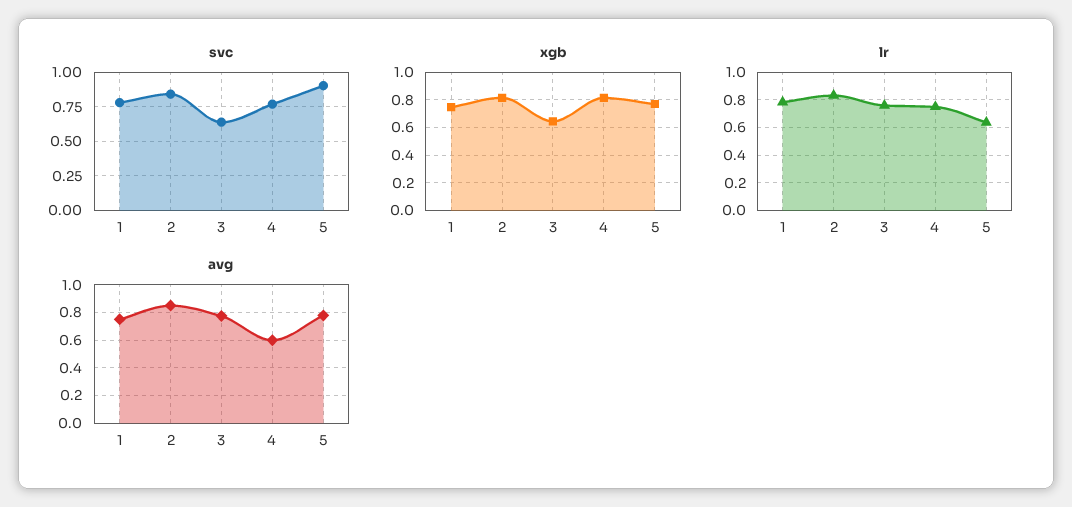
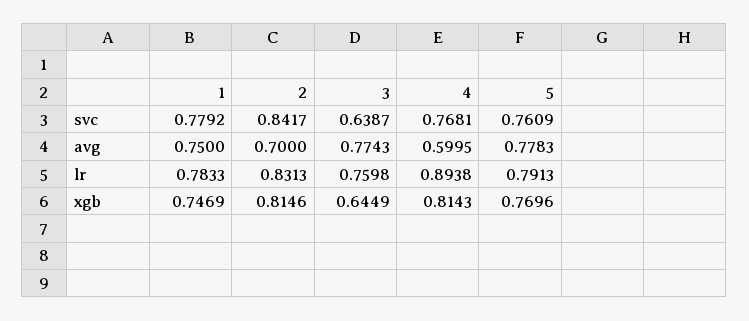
svc, 5: 0.9 -> 0.7609
lr, 4: 0.75 -> 0.8938
lr, 5: 0.65 -> 0.7913
avg, 2: 0.85 -> 0.7

